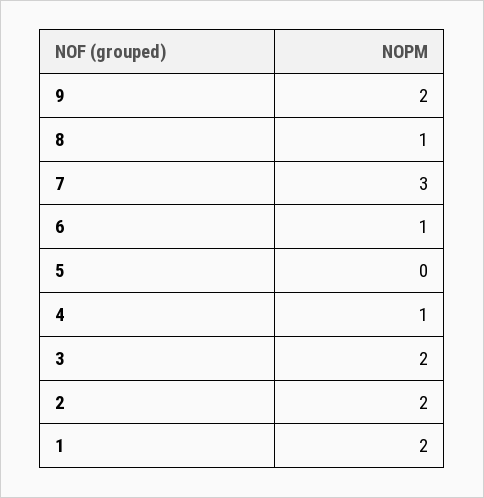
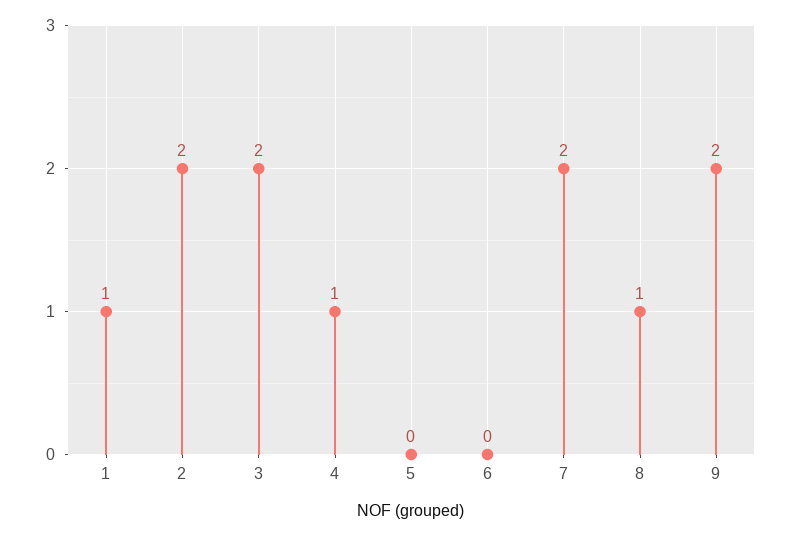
7: 3 -> 2
6: 1 -> 0
1: 2 -> 1

